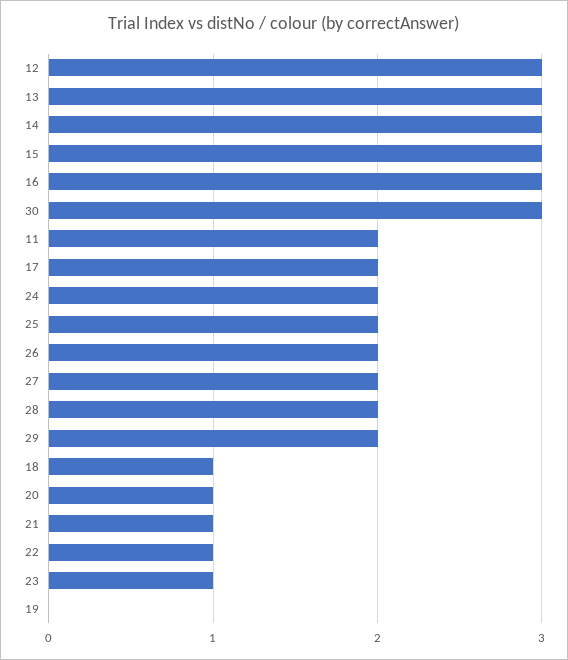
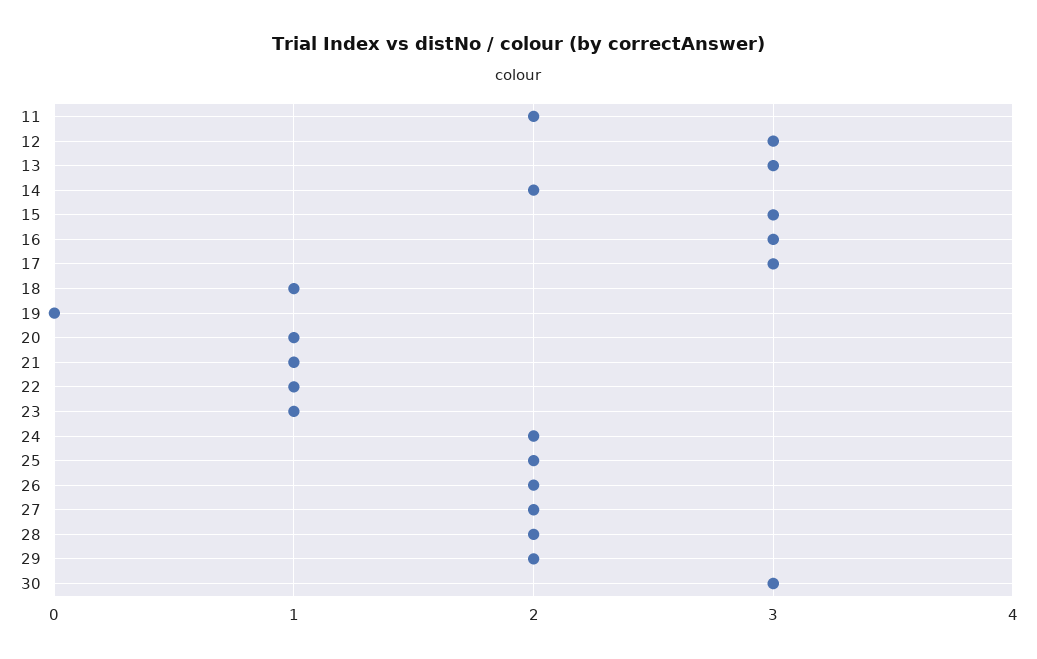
14: 3 -> 2
17: 2 -> 3

